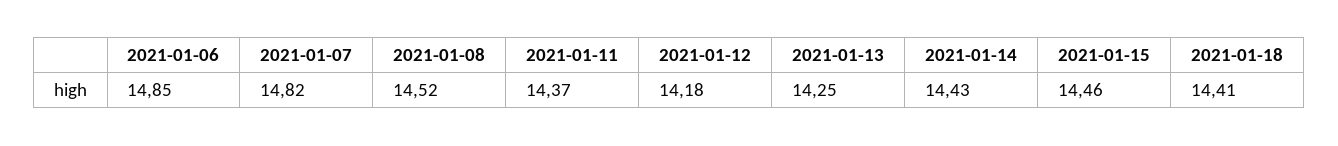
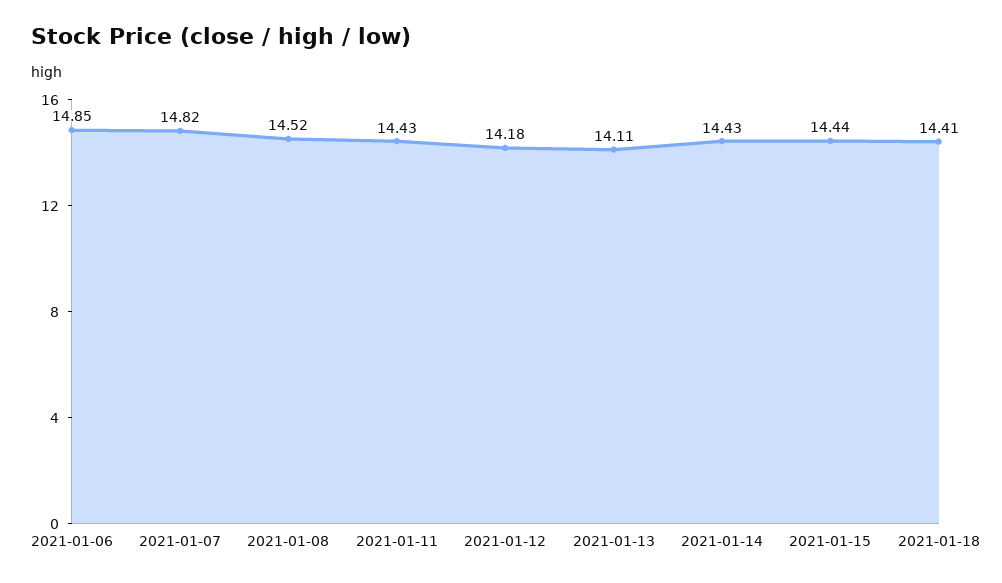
2021-01-11: 14.37 -> 14.43
2021-01-13: 14.25 -> 14.11
2021-01-15: 14.46 -> 14.44

